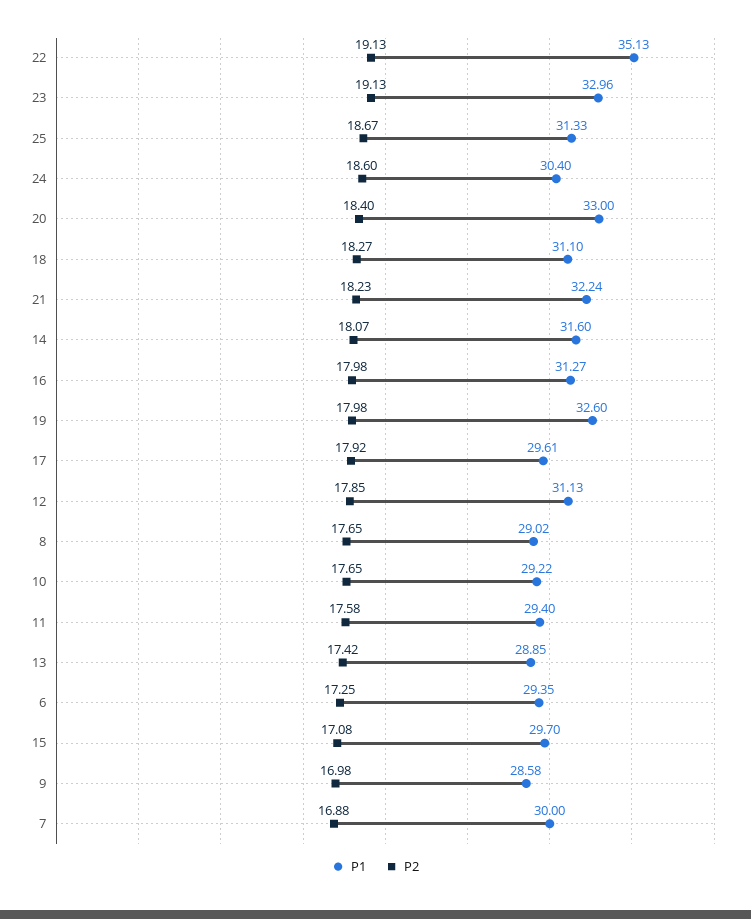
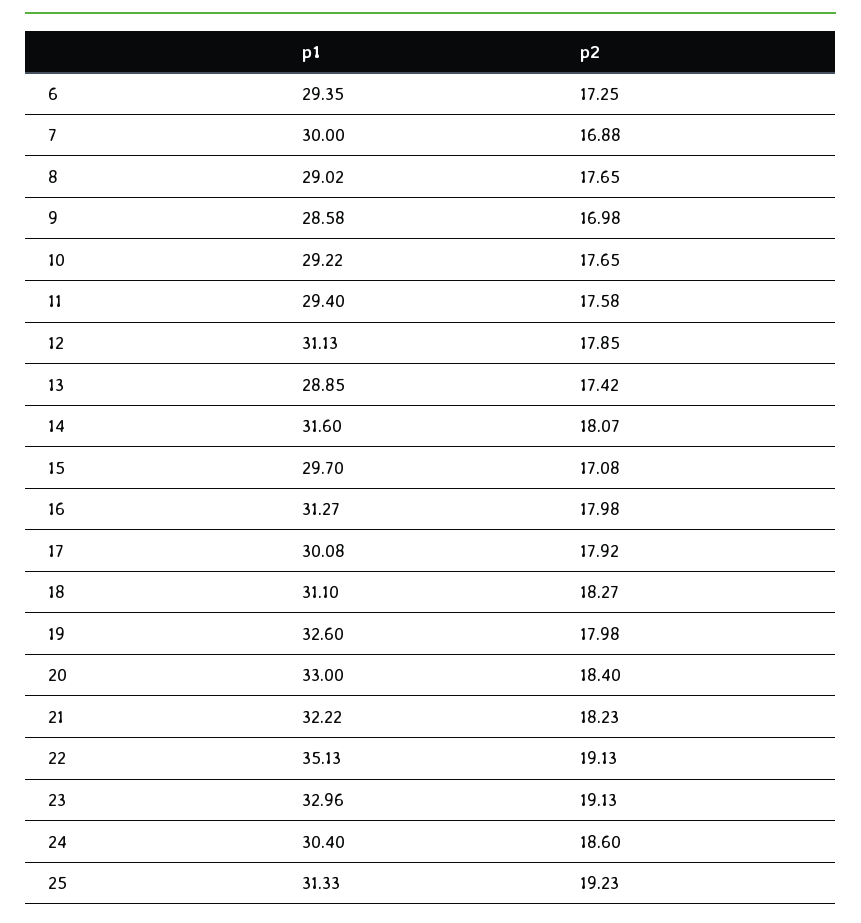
P2, 25: 18.67 -> 19.23
P1, 21: 32.24 -> 32.22
P1, 17: 29.61 -> 30.08

